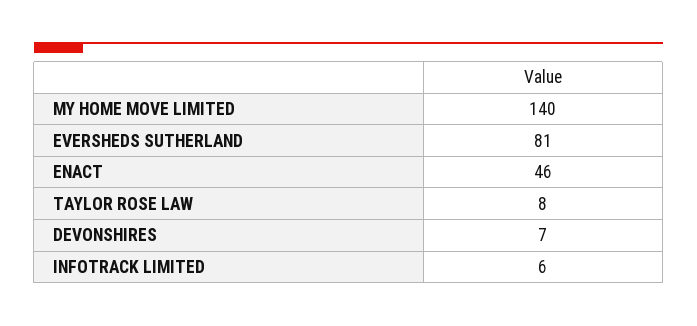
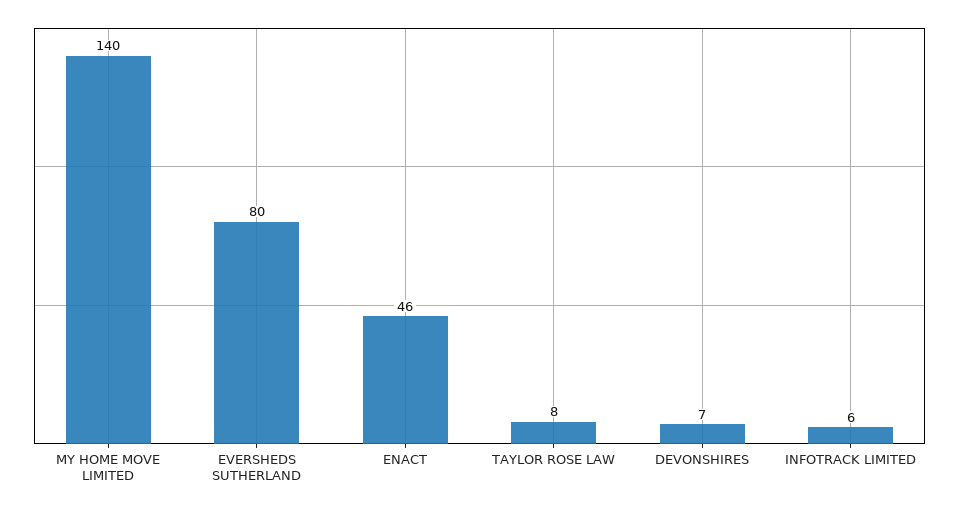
EVERSHEDS SUTHERLAND: 81 -> 80

